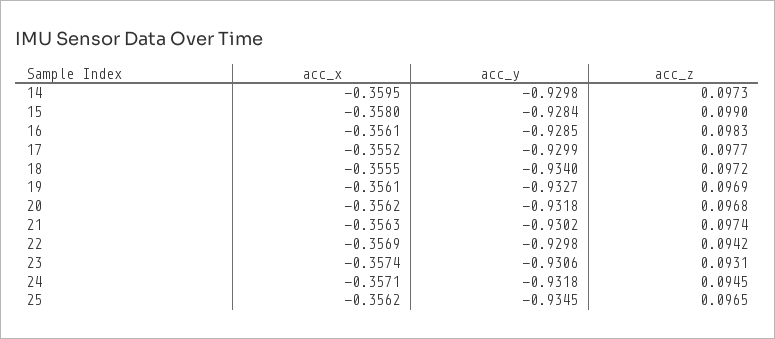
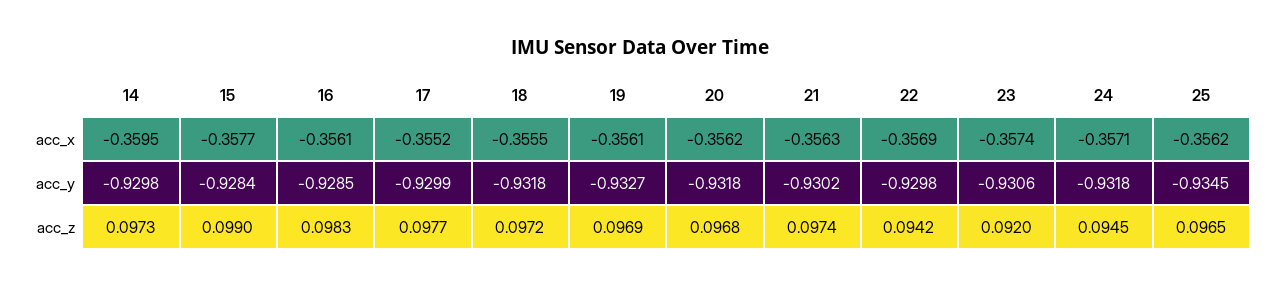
acc_x, 15: -0.358 -> -0.3577
acc_y, 18: -0.934 -> -0.9318
acc_z, 23: 0.0931 -> 0.092

